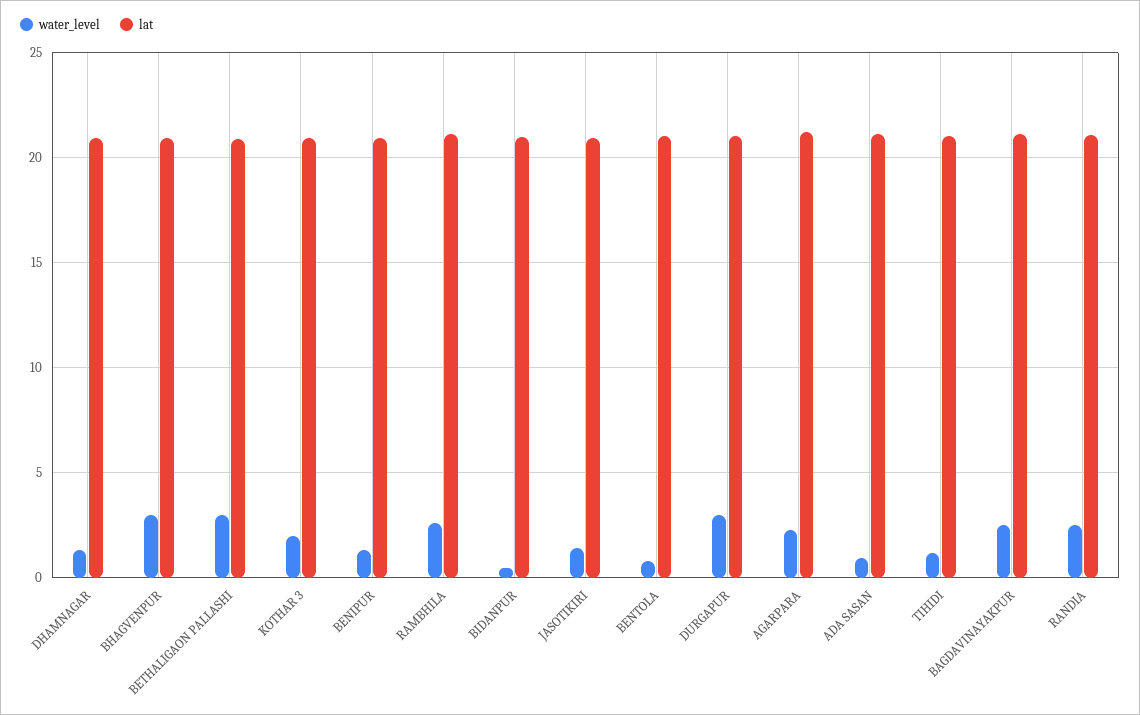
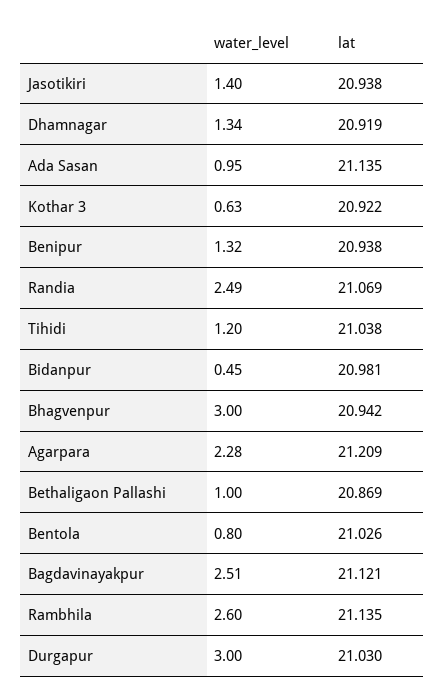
water_level, BETHALIGAON PALLASHI: 3 -> 1
water_level, KOTHAR 3: 2 -> 0.63

